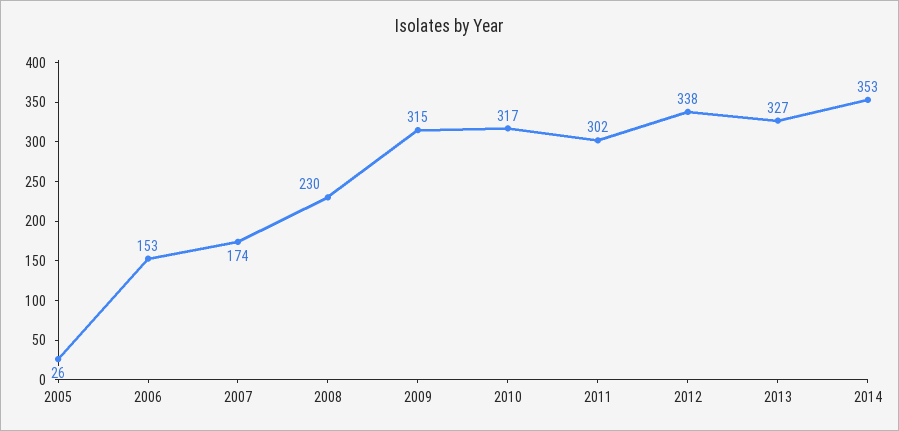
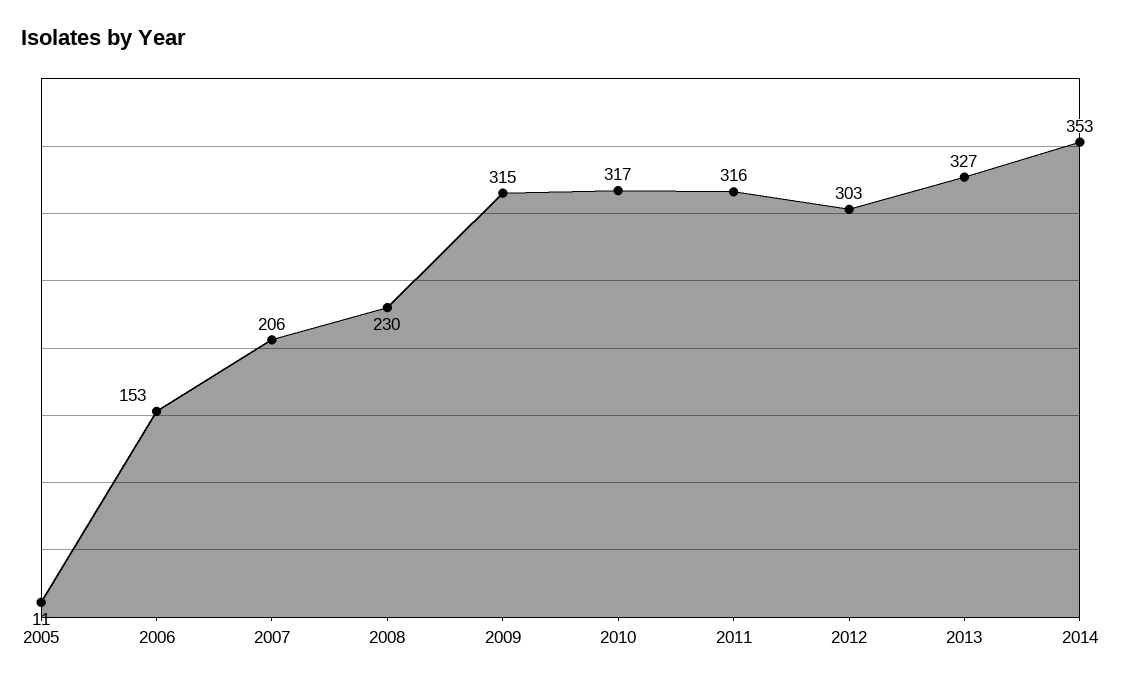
2005: 26 -> 11
2007: 174 -> 206
2011: 302 -> 316
2012: 338 -> 303

